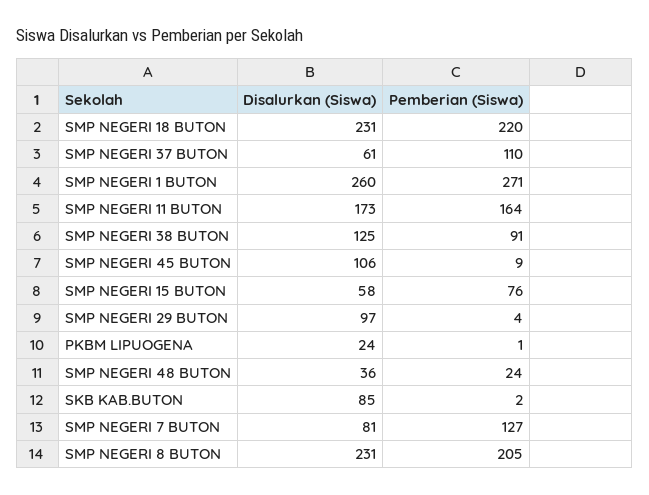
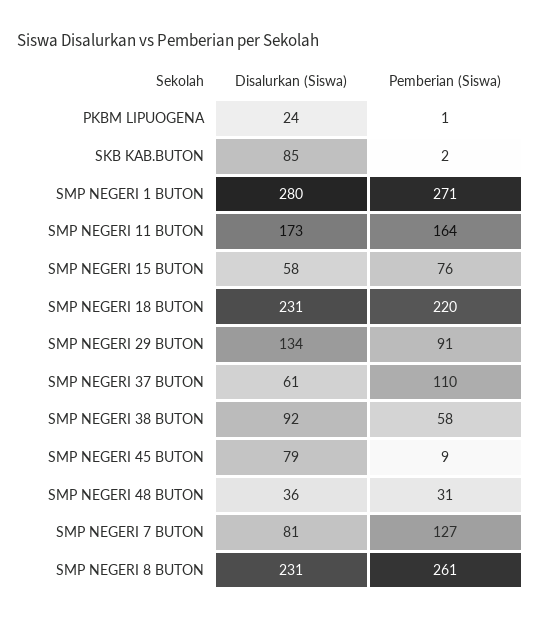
Disalurkan (Siswa), SMP NEGERI 1 BUTON: 260 -> 280
Disalurkan (Siswa), SMP NEGERI 38 BUTON: 125 -> 92
Pemberian (Siswa), SMP NEGERI 38 BUTON: 91 -> 58
Disalurkan (Siswa), SMP NEGERI 45 BUTON: 106 -> 79
Disalurkan (Siswa), SMP NEGERI 29 BUTON: 97 -> 134
Pemberian (Siswa), SMP NEGERI 29 BUTON: 4 -> 91
Pemberian (Siswa), SMP NEGERI 48 BUTON: 24 -> 31
Pemberian (Siswa), SMP NEGERI 8 BUTON: 205 -> 261

